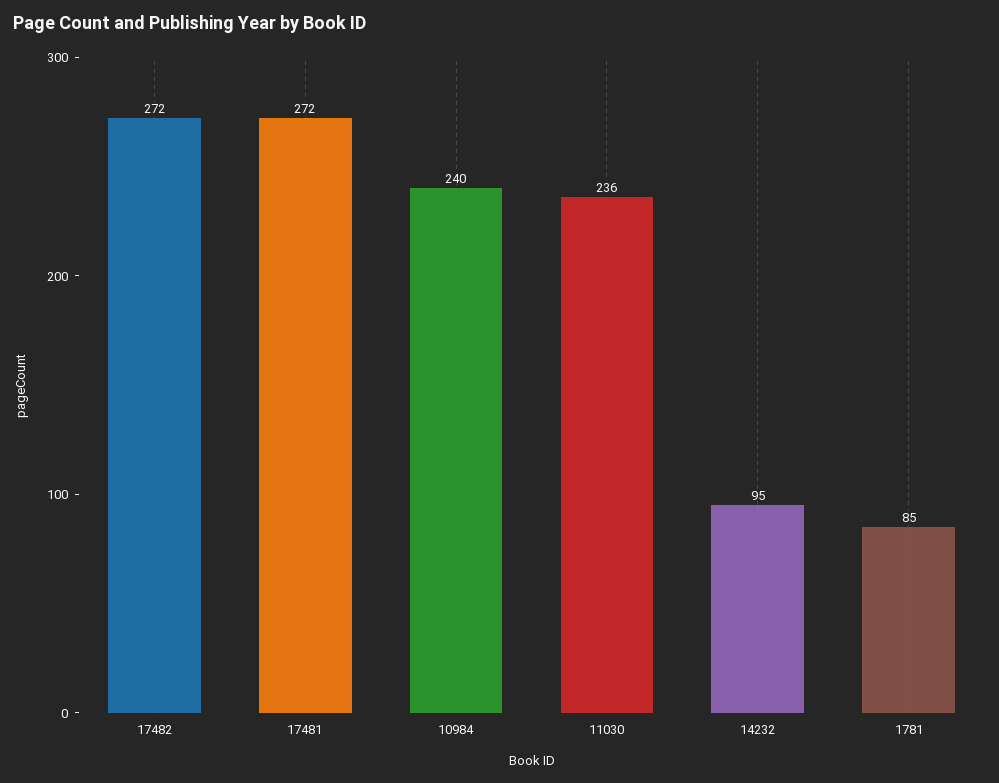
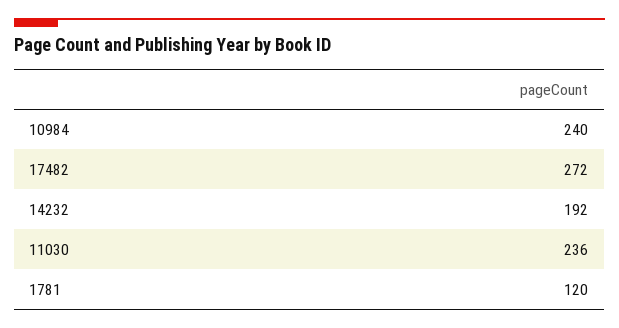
17481: 272 -> none
14232: 95 -> 192
1781: 85 -> 120

